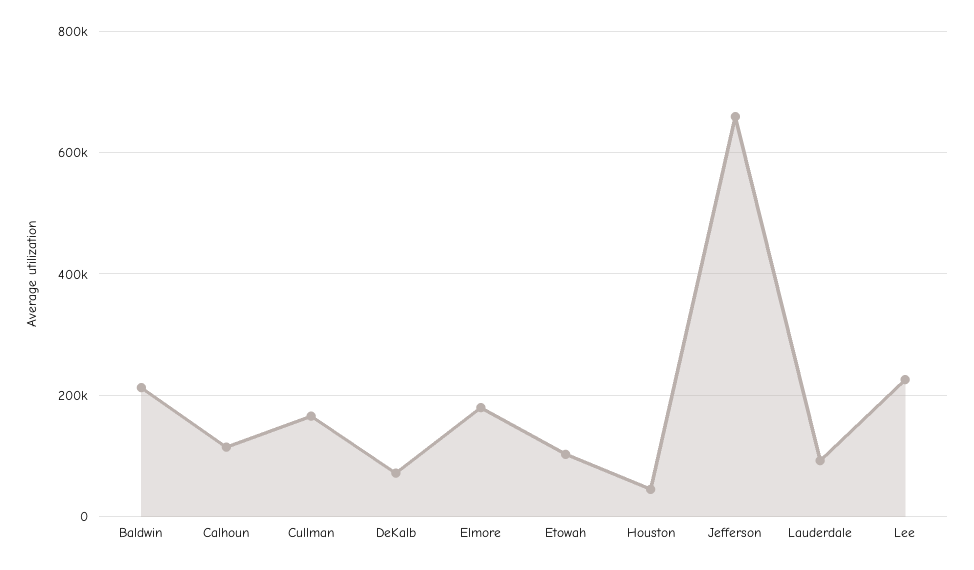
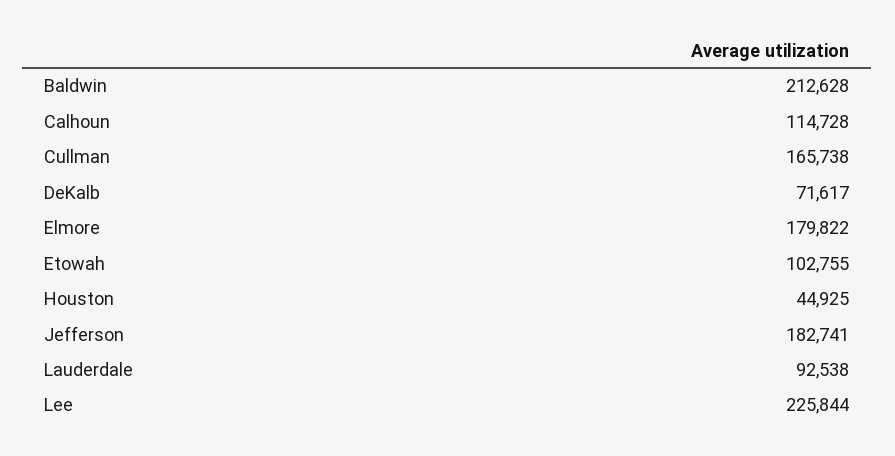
Jefferson: 660000 -> 182741

